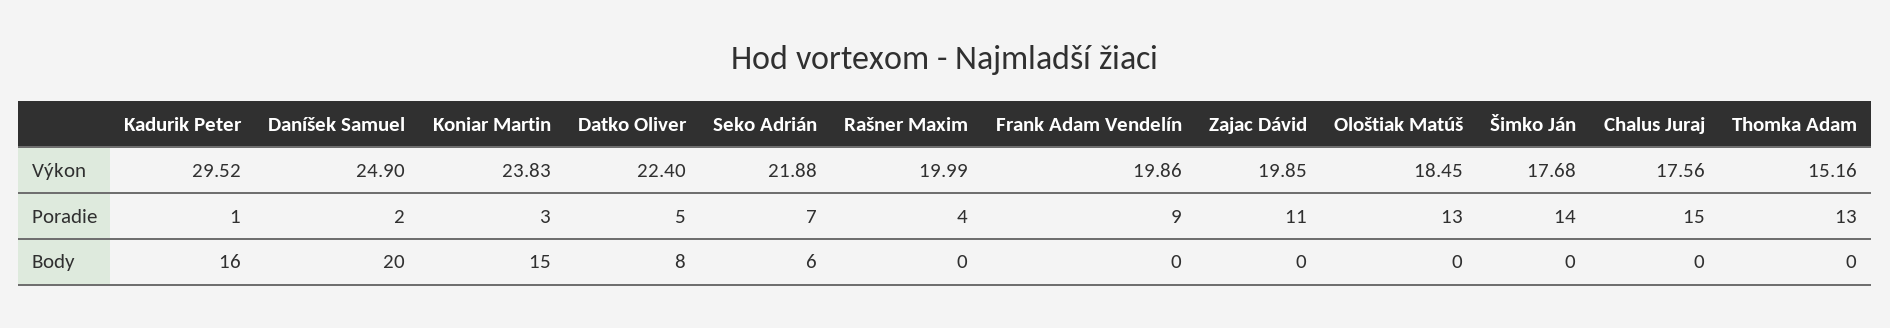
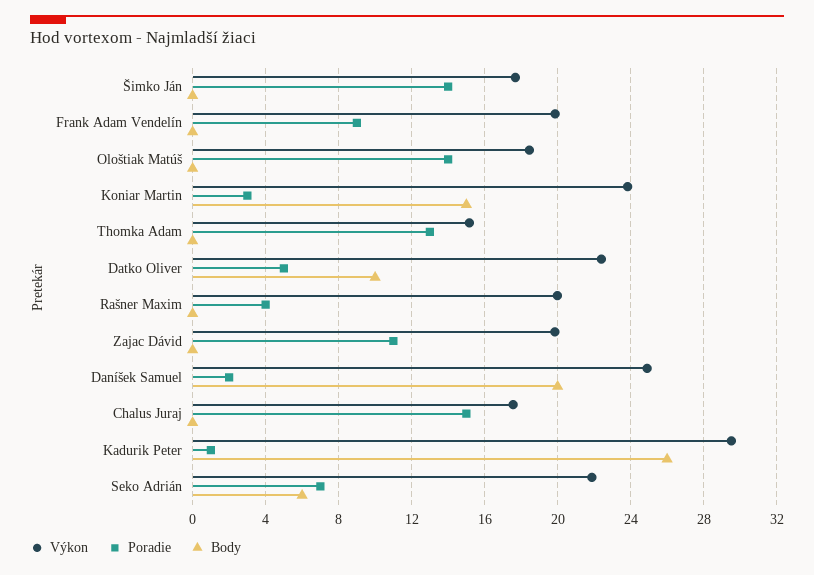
Poradie, Ološtiak Matúš: 13 -> 14
Body, Kadurik Peter: 16 -> 26
Body, Datko Oliver: 8 -> 10

